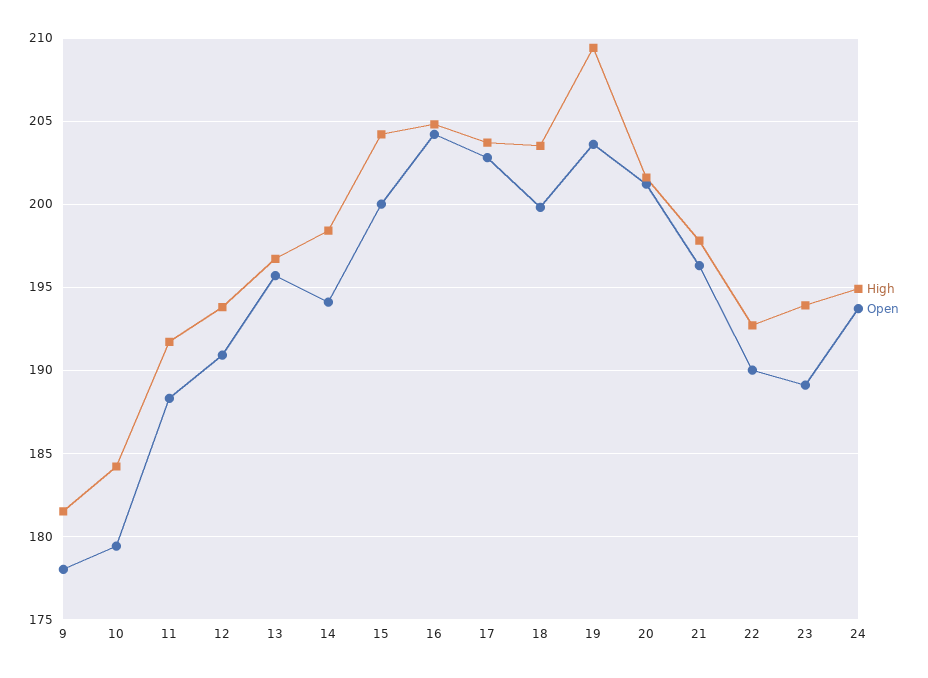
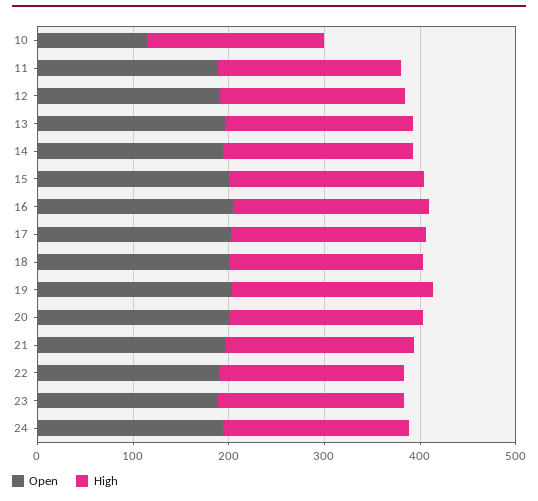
High, 9: 181.5 -> none
Open, 9: 178 -> none
Open, 10: 179.5 -> 120

